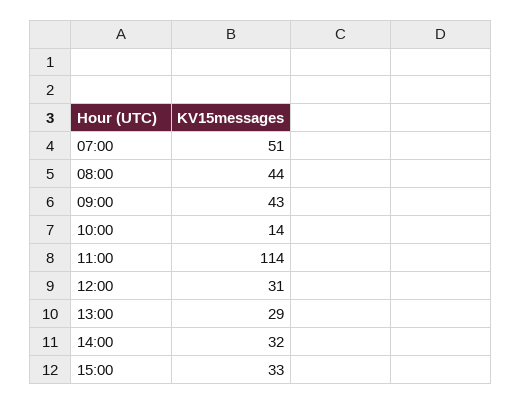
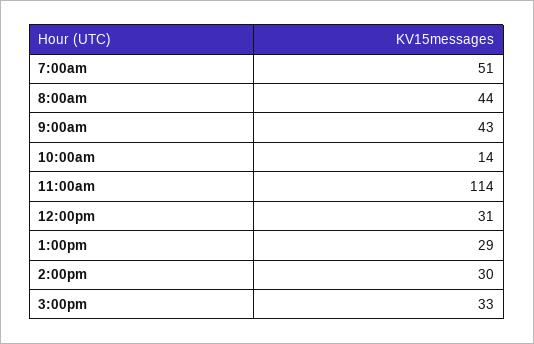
14:00: 32 -> 30

